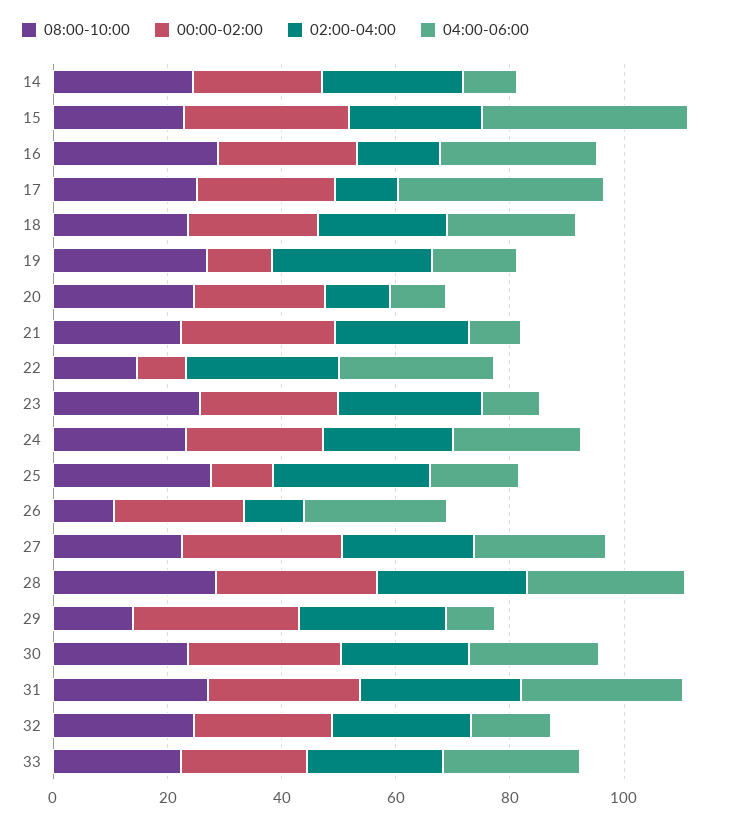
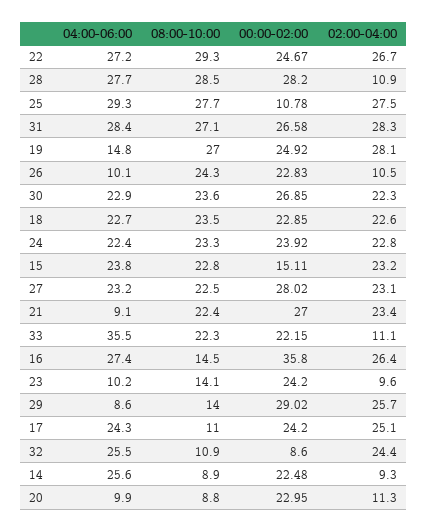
08:00-10:00, 14: 25 -> 8.9
02:00-04:00, 14: 25 -> 9.3
04:00-06:00, 14: 10 -> 25.6
00:00-02:00, 15: 30 -> 15.11
04:00-06:00, 15: 35 -> 23.8
08:00-10:00, 16: 30 -> 14.5
00:00-02:00, 16: 25 -> 35.8
02:00-04:00, 16: 15 -> 26.4
08:00-10:00, 17: 25 -> 11
02:00-04:00, 17: 10 -> 25.1
04:00-06:00, 17: 35 -> 24.3
00:00-02:00, 19: 10 -> 24.92
08:00-10:00, 20: 25 -> 8.8
08:00-10:00, 22: 15 -> 29.3
00:00-02:00, 22: 10 -> 24.67
08:00-10:00, 23: 25 -> 14.1
02:00-04:00, 23: 25 -> 9.6
04:00-06:00, 25: 15 -> 29.3
08:00-10:00, 26: 10 -> 24.3
04:00-06:00, 26: 25 -> 10.1
02:00-04:00, 28: 25 -> 10.9
08:00-10:00, 32: 25 -> 10.9
00:00-02:00, 32: 25 -> 8.6
04:00-06:00, 32: 15 -> 25.5
02:00-04:00, 33: 25 -> 11.1
04:00-06:00, 33: 25 -> 35.5

